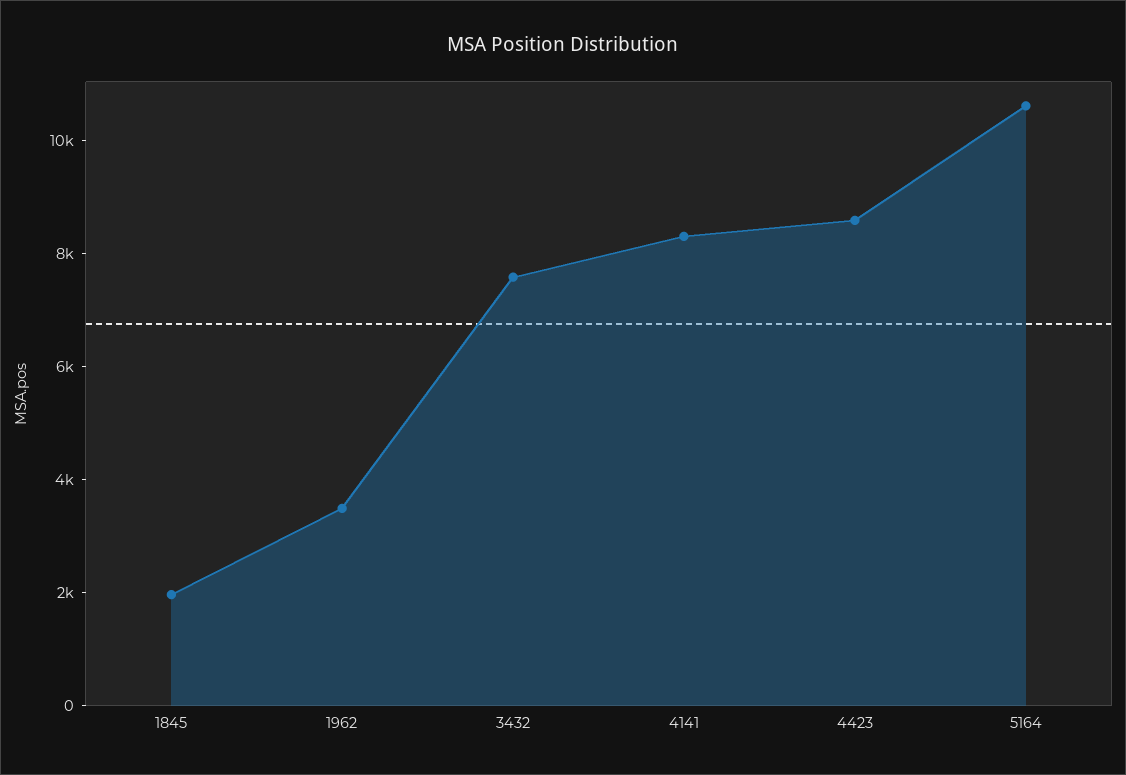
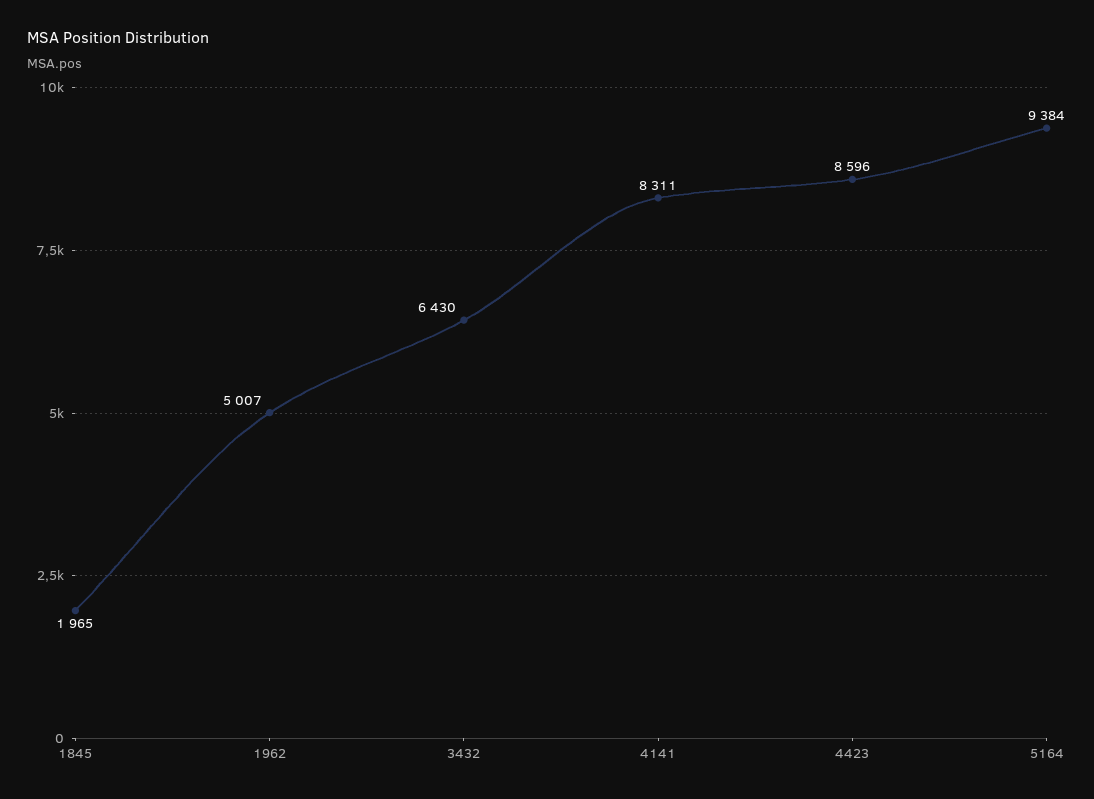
1962: 3500 -> 5007
3432: 7500 -> 6430
5164: 10500 -> 9384

